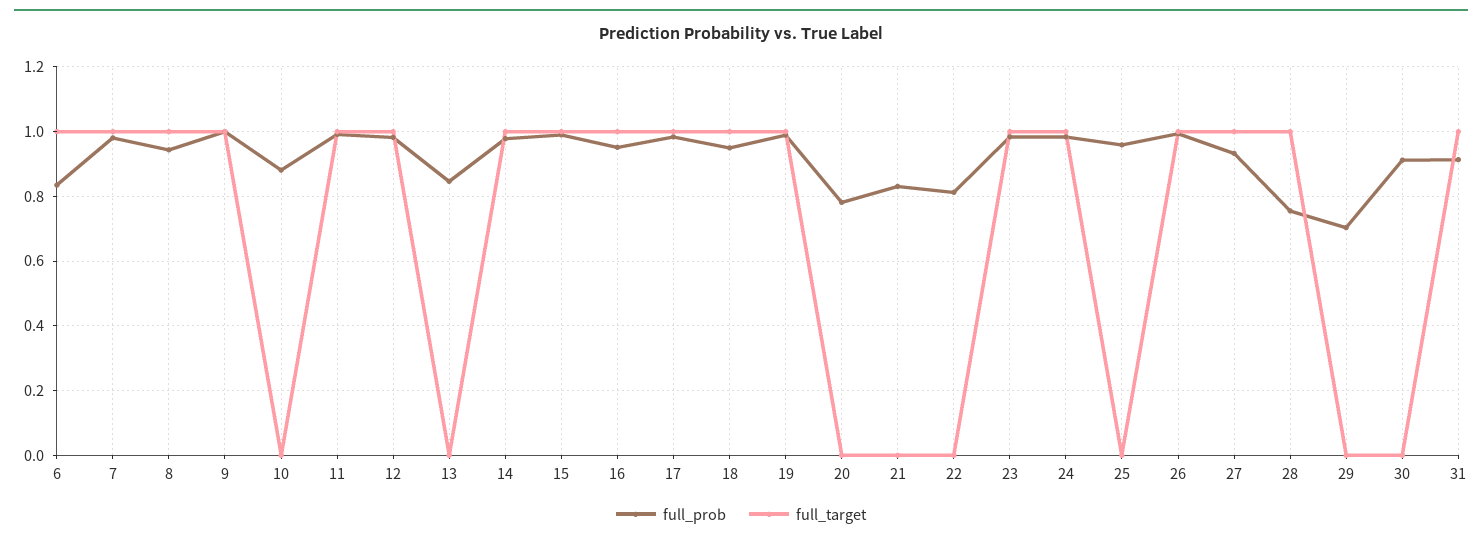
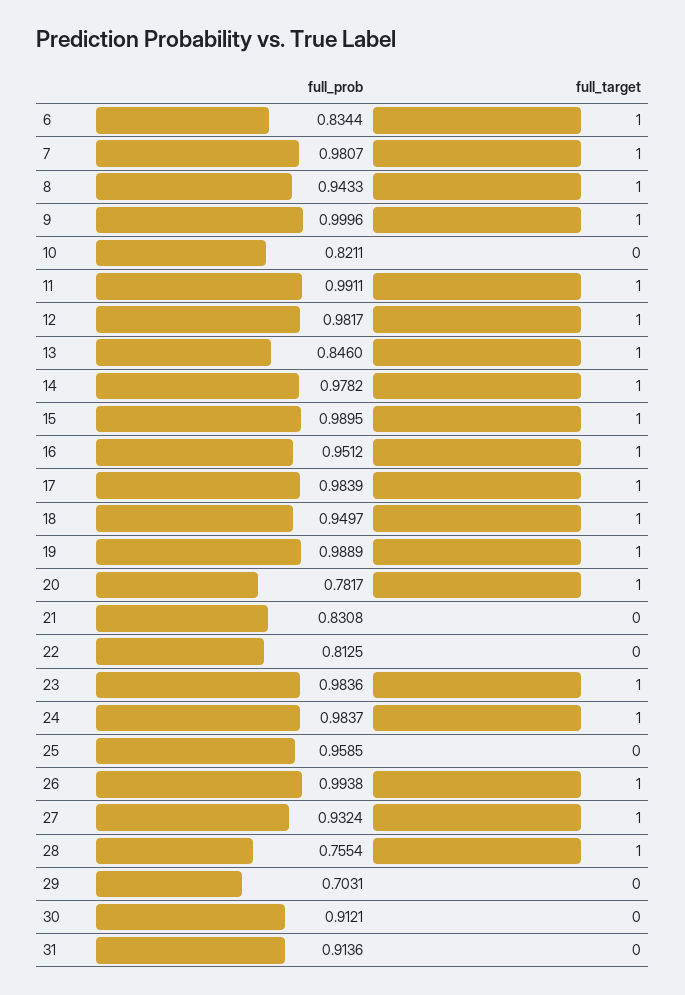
full_prob, 10: 0.88 -> 0.8211
full_target, 13: 0 -> 1
full_target, 20: 0 -> 1
full_target, 31: 1 -> 0

